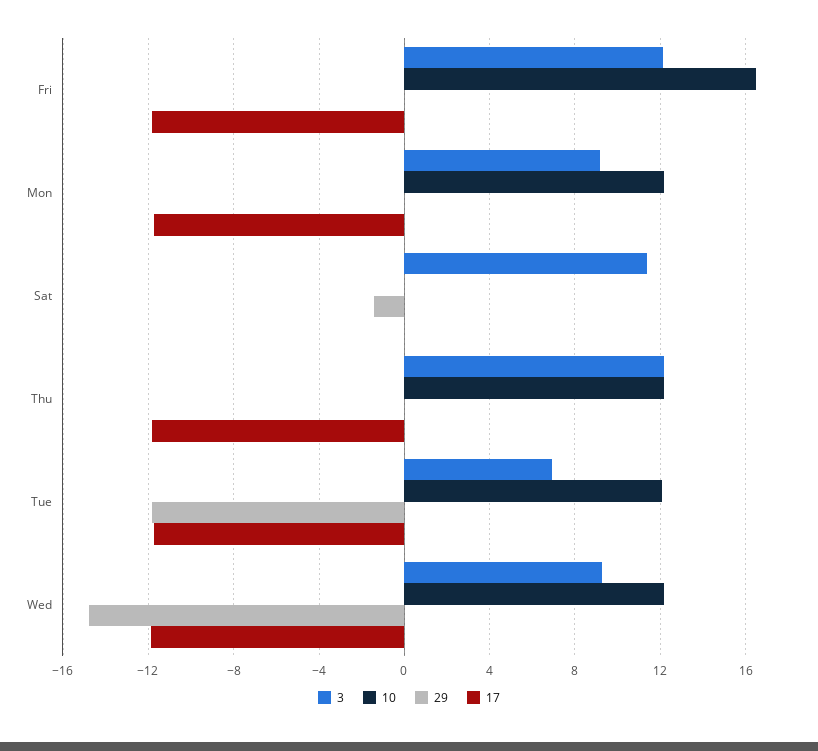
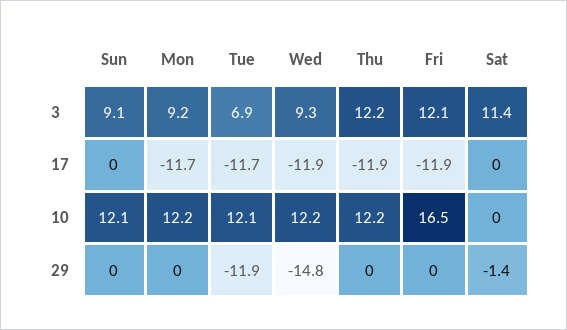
3, Sun: none -> 9.1
17, Sun: none -> 0
10, Sun: none -> 12.1
29, Sun: none -> 0

